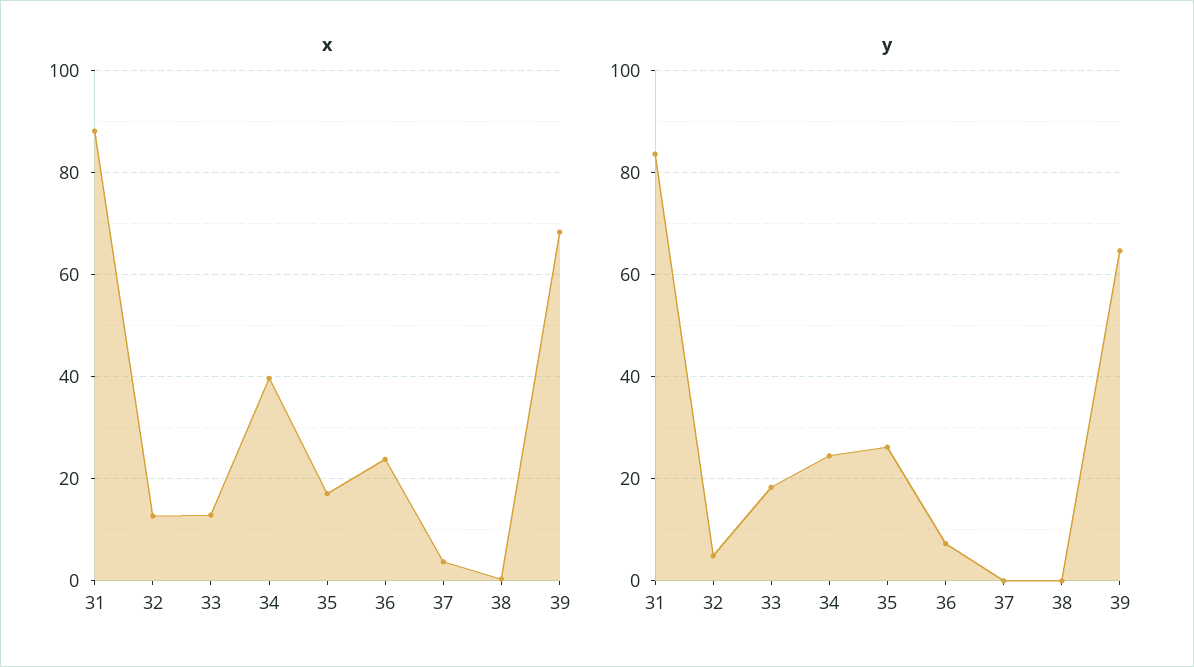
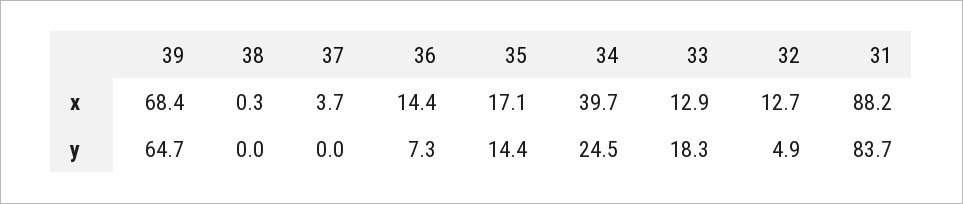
x, 36: 24 -> 14.4
y, 35: 26 -> 14.4

